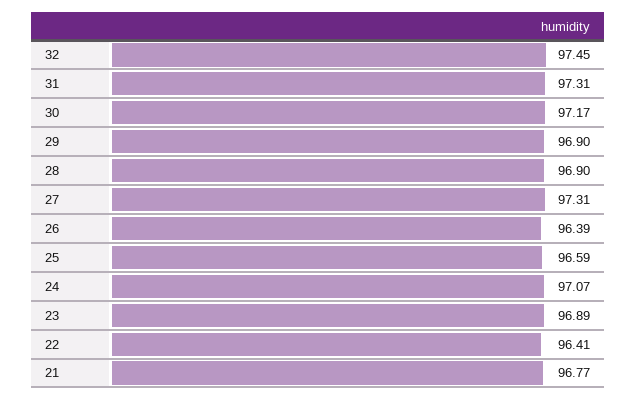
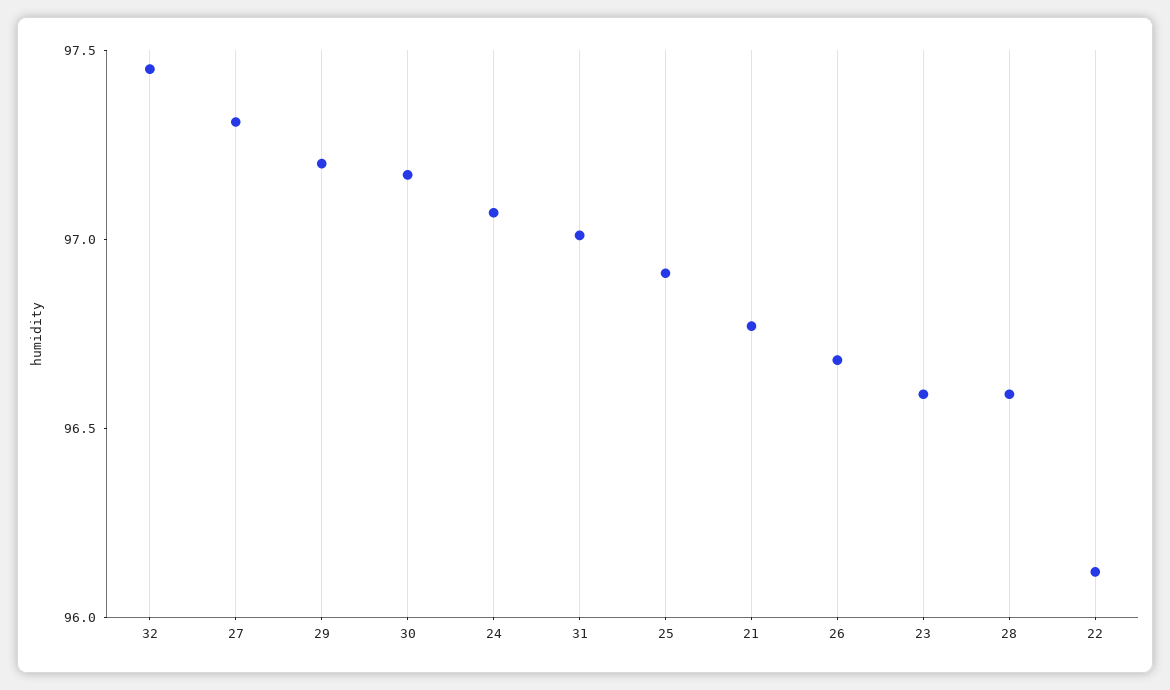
31: 97.31 -> 97
29: 96.9 -> 97.2
28: 96.9 -> 96.6
26: 96.39 -> 96.7
25: 96.59 -> 96.9
23: 96.89 -> 96.6
22: 96.41 -> 96.1

